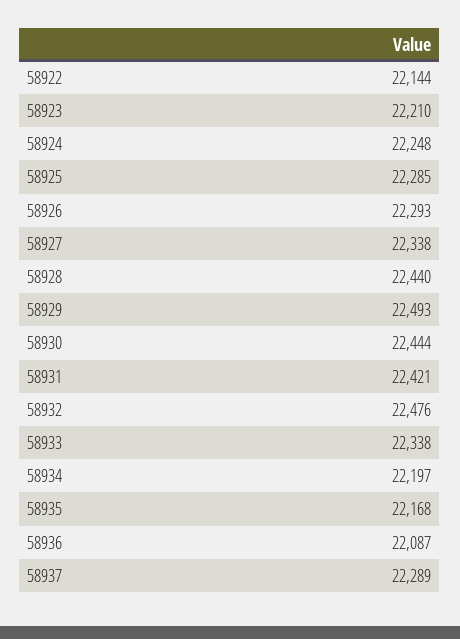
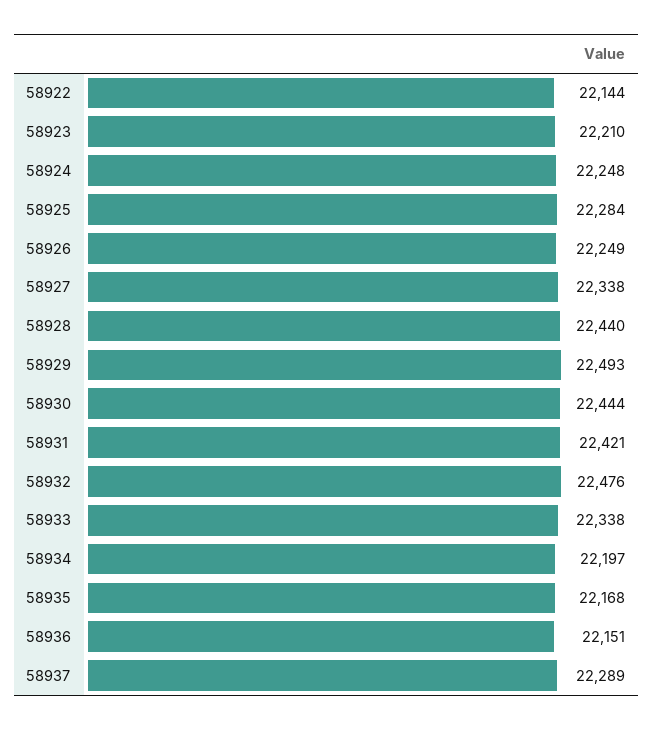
58925: 22285 -> 22284
58926: 22293 -> 22249
58936: 22087 -> 22151

